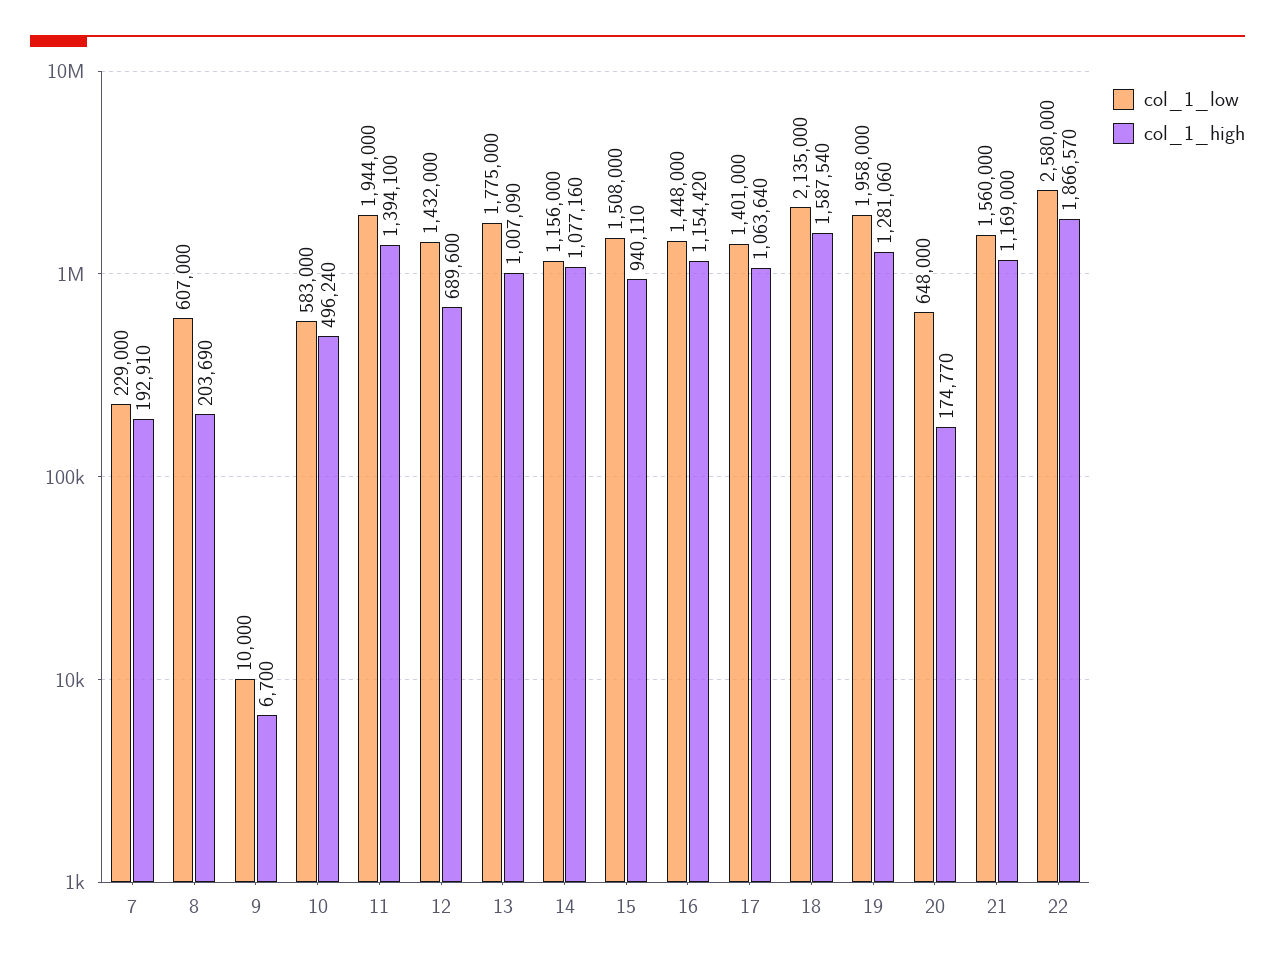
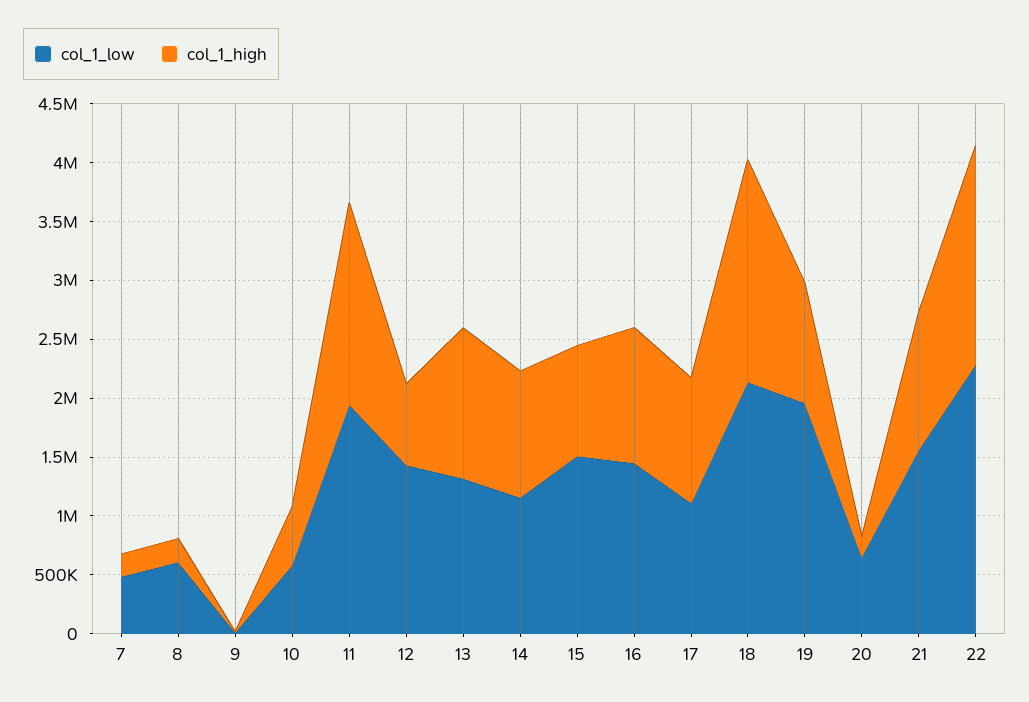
col_1_low, 7: 229000 -> 500000
col_1_high, 11: 1394100 -> 1700000
col_1_low, 13: 1775000 -> 1300000
col_1_high, 13: 1007090 -> 1300000
col_1_low, 17: 1401000 -> 1100000
col_1_high, 18: 1587540 -> 1900000
col_1_high, 19: 1281060 -> 1000000
col_1_low, 22: 2580000 -> 2300000

